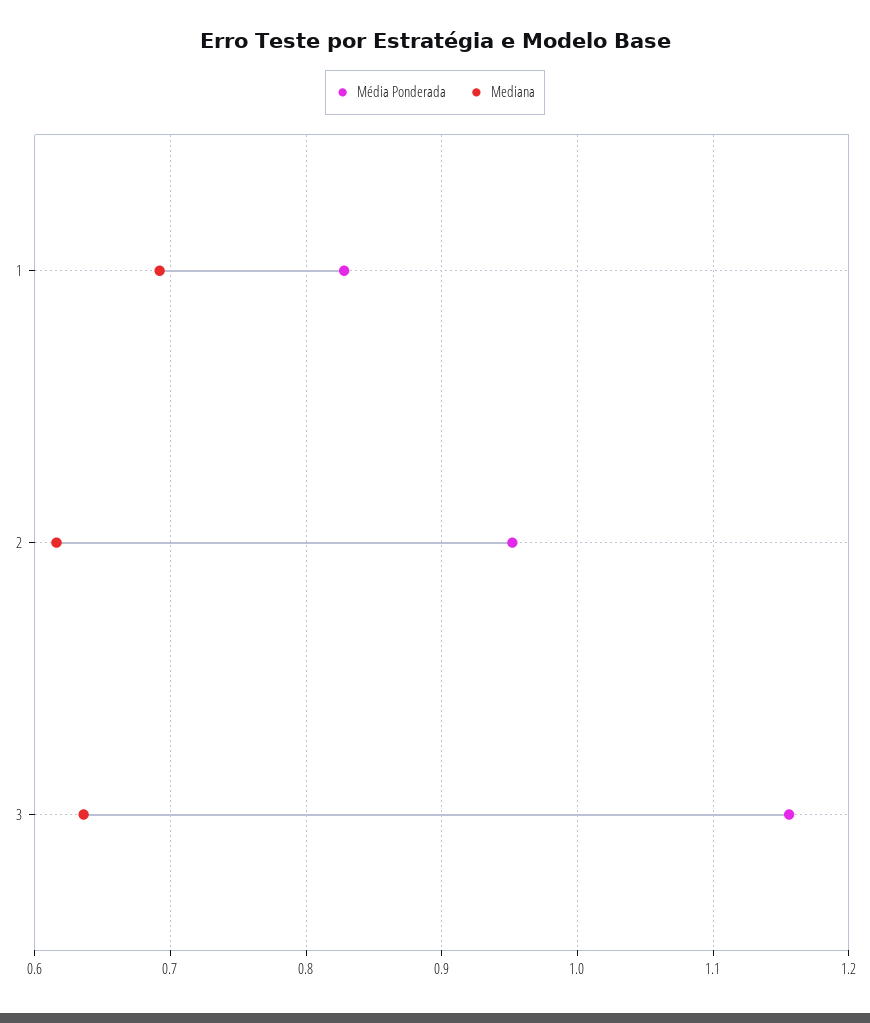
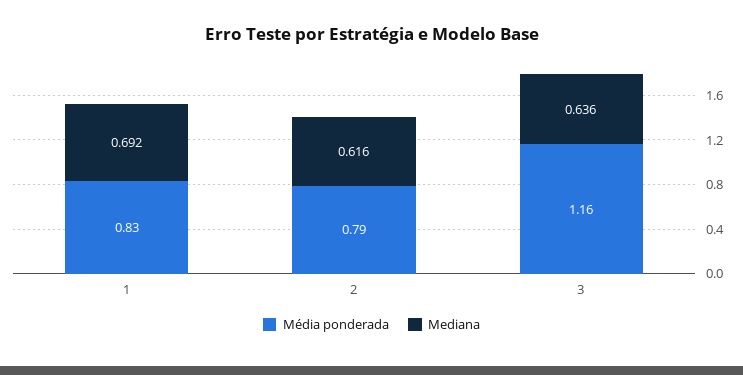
Média Ponderada, 2: 0.95 -> 0.79

